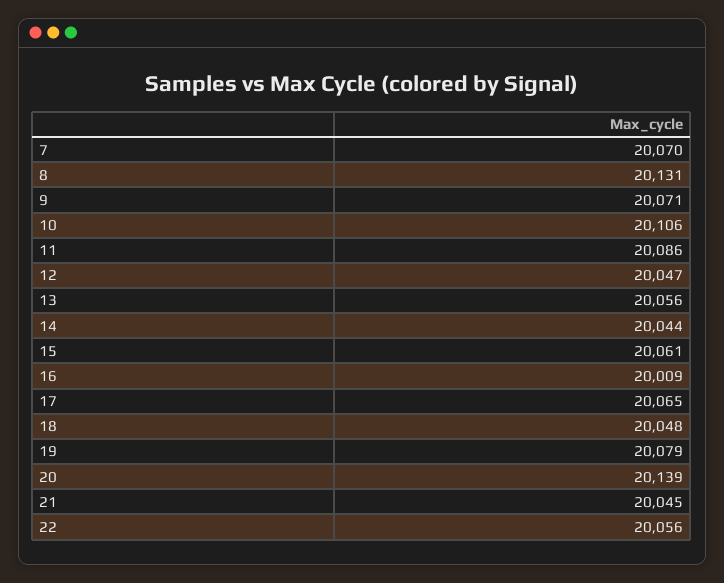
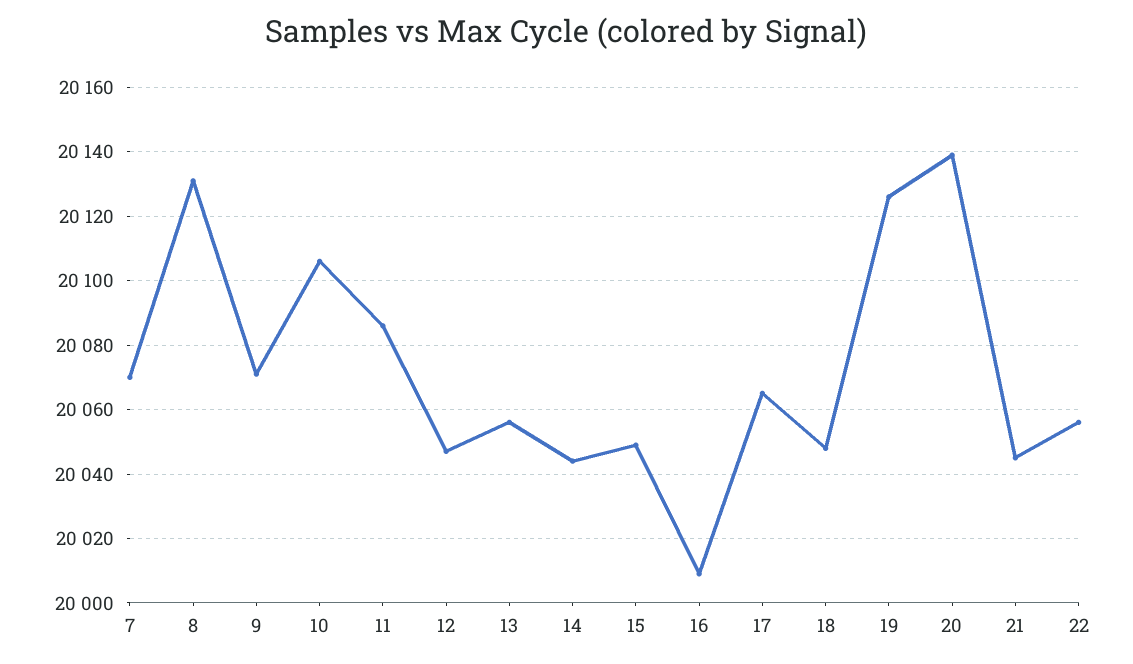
15: 20061 -> 20050
19: 20079 -> 20125

